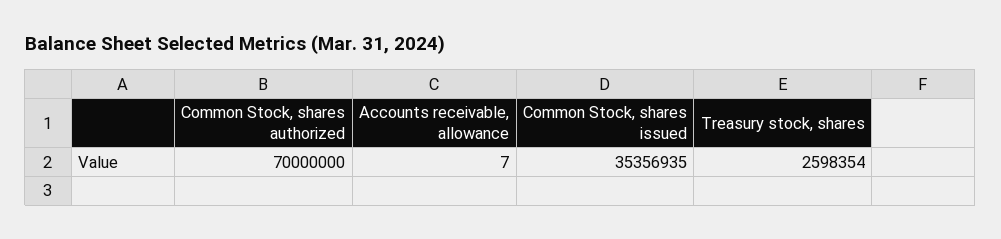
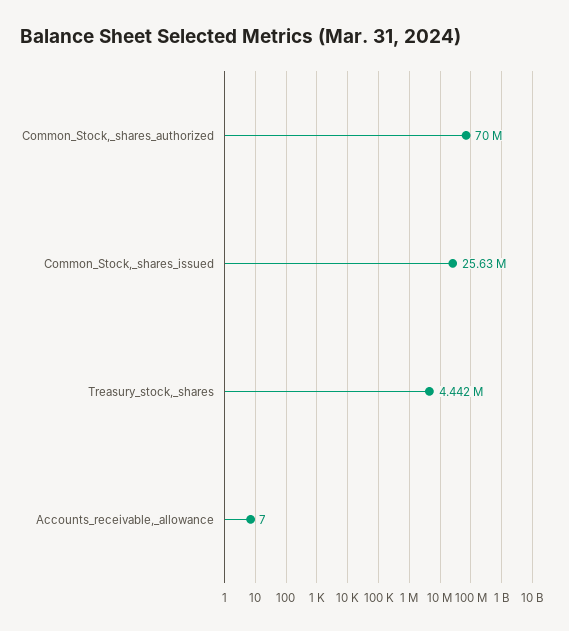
Common Stock, shares issued: 35356935 -> 25630000
Treasury stock, shares: 2598354 -> 4442000

